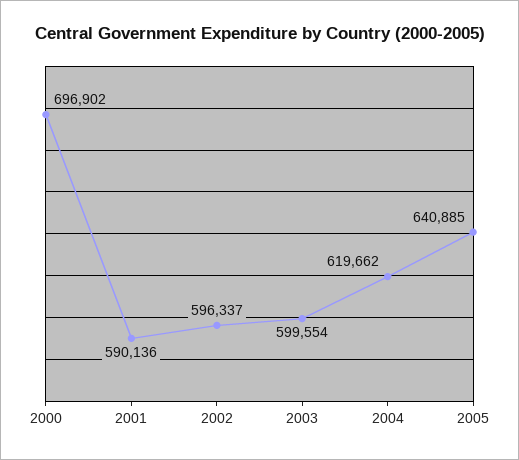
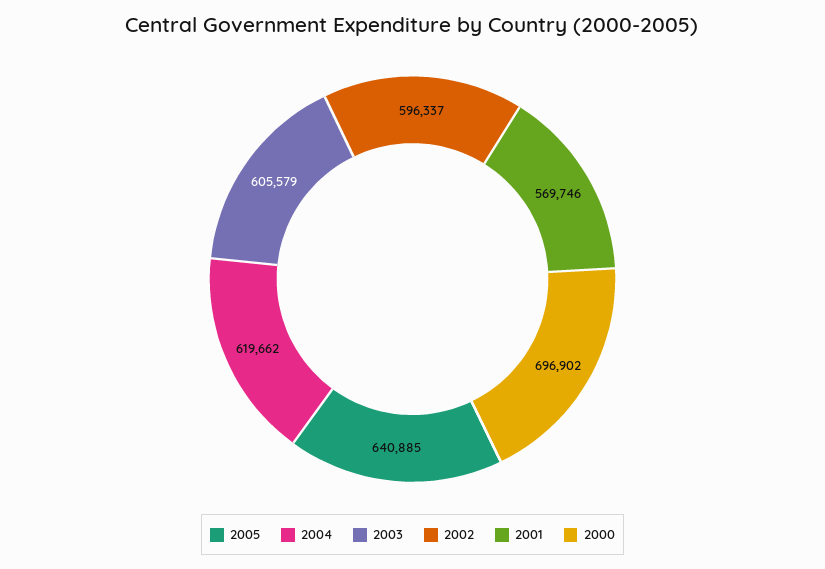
2001: 590136 -> 569746
2003: 599554 -> 605579

